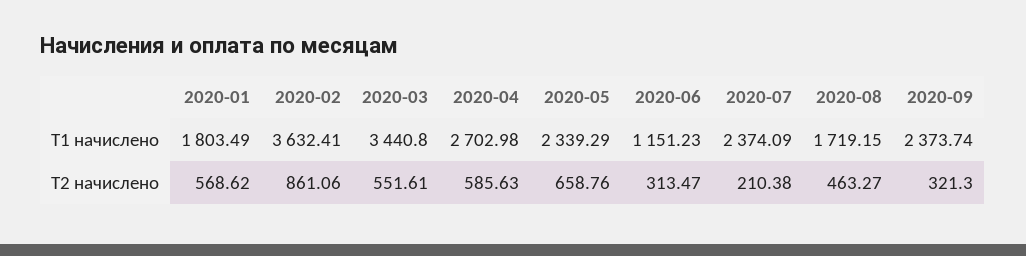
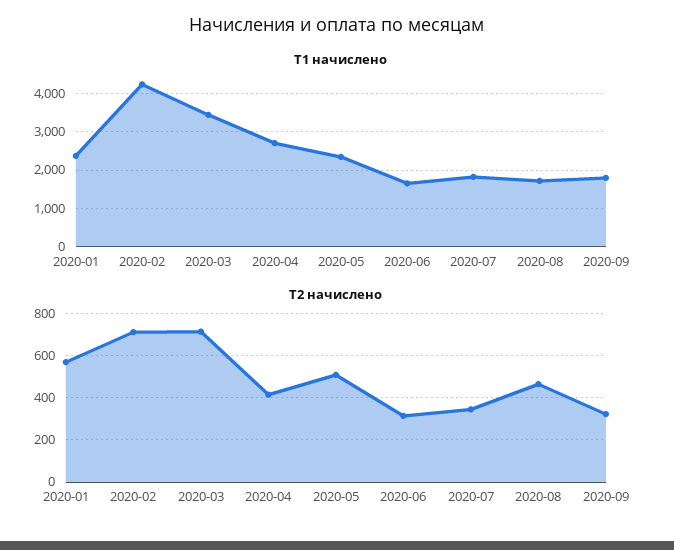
Т1 начислено, 2020-01: 1803.49 -> 2400
Т1 начислено, 2020-02: 3632.41 -> 4200
Т1 начислено, 2020-06: 1151.23 -> 1600
Т1 начислено, 2020-07: 2374.09 -> 1800
Т1 начислено, 2020-09: 2373.74 -> 1800
Т2 начислено, 2020-02: 861.06 -> 700
Т2 начислено, 2020-03: 551.61 -> 700
Т2 начислено, 2020-04: 585.63 -> 400
Т2 начислено, 2020-05: 658.76 -> 500
Т2 начислено, 2020-07: 210.38 -> 350

